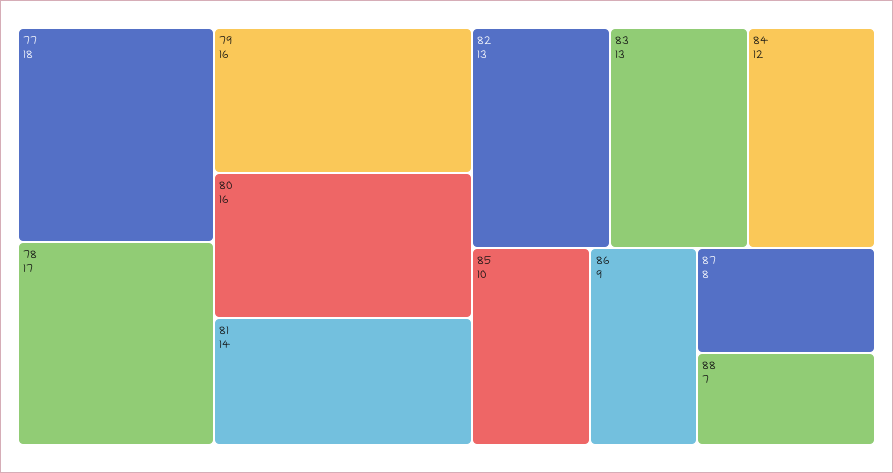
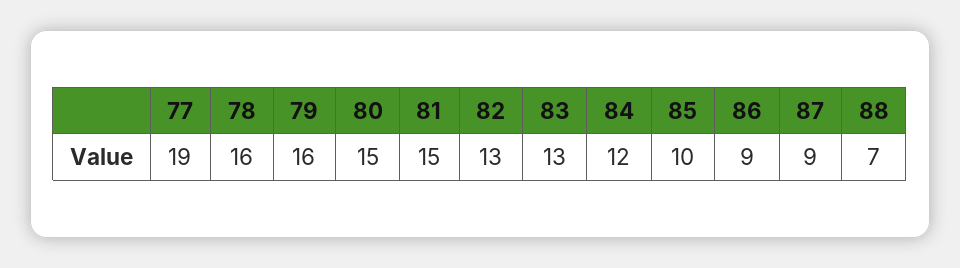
77: 18 -> 19
78: 17 -> 16
80: 16 -> 15
81: 14 -> 15
87: 8 -> 9

